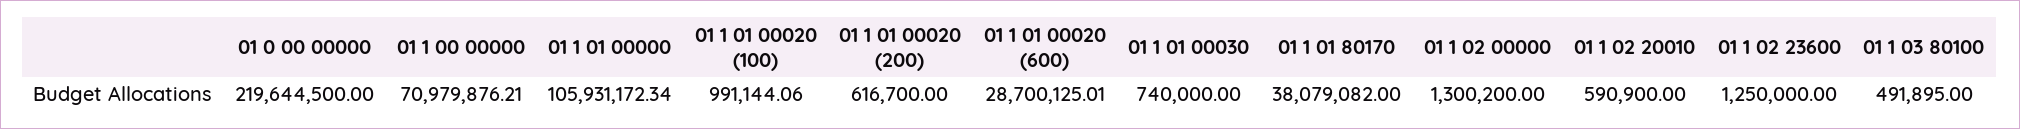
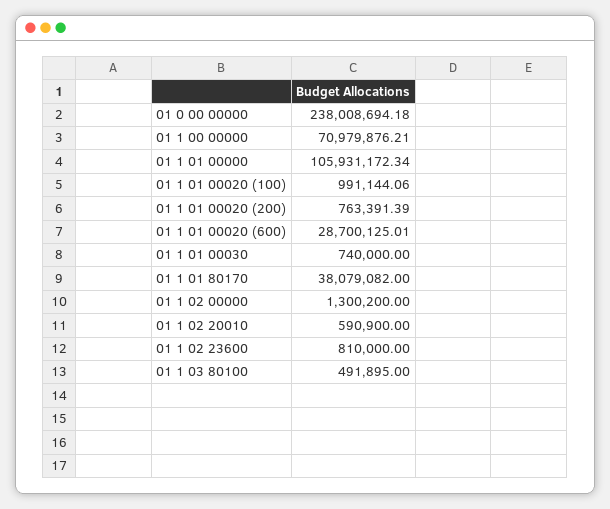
01 0 00 00000: 219644500 -> 238008694.18
01 1 01 00020 (200): 616700 -> 763391.39
01 1 02 23600: 1250000 -> 810000

